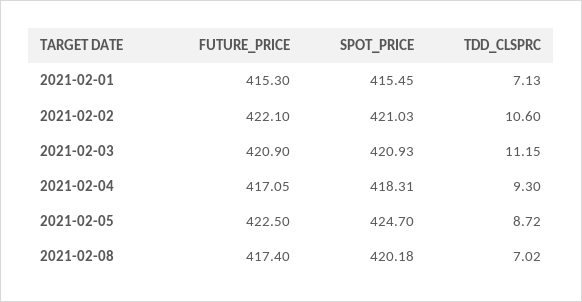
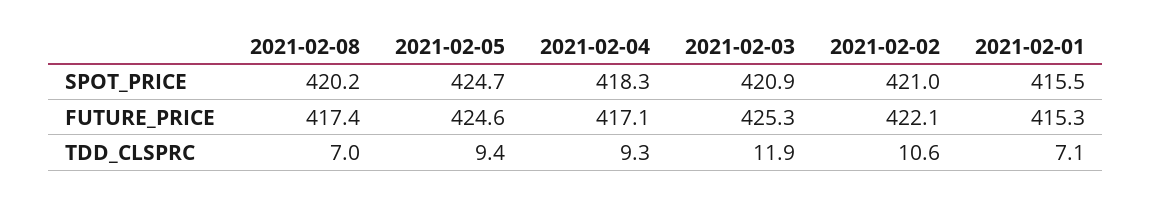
FUTURE_PRICE, 2021-02-03: 420.9 -> 425.3
TDD_CLSPRC, 2021-02-03: 11.15 -> 11.9
FUTURE_PRICE, 2021-02-05: 422.5 -> 424.6
TDD_CLSPRC, 2021-02-05: 8.72 -> 9.4

